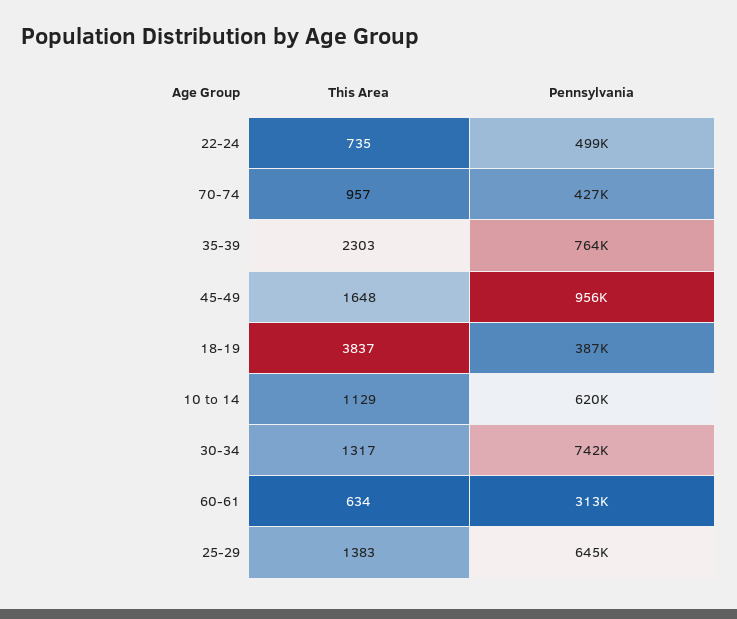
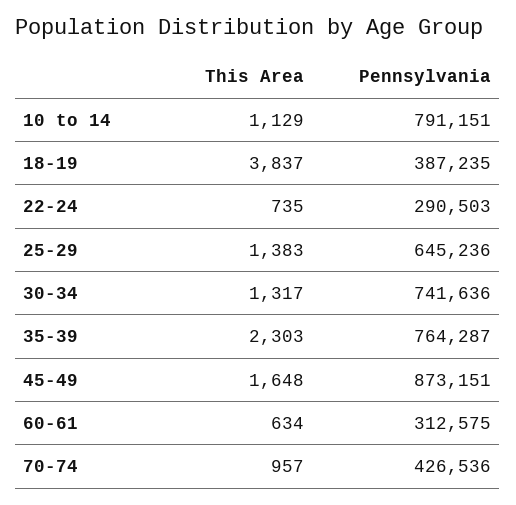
Pennsylvania, 22-24: 499000 -> 290503
Pennsylvania, 45-49: 956000 -> 873151
Pennsylvania, 10 to 14: 620000 -> 791151

